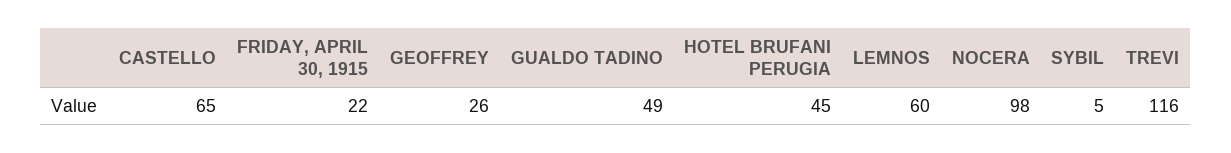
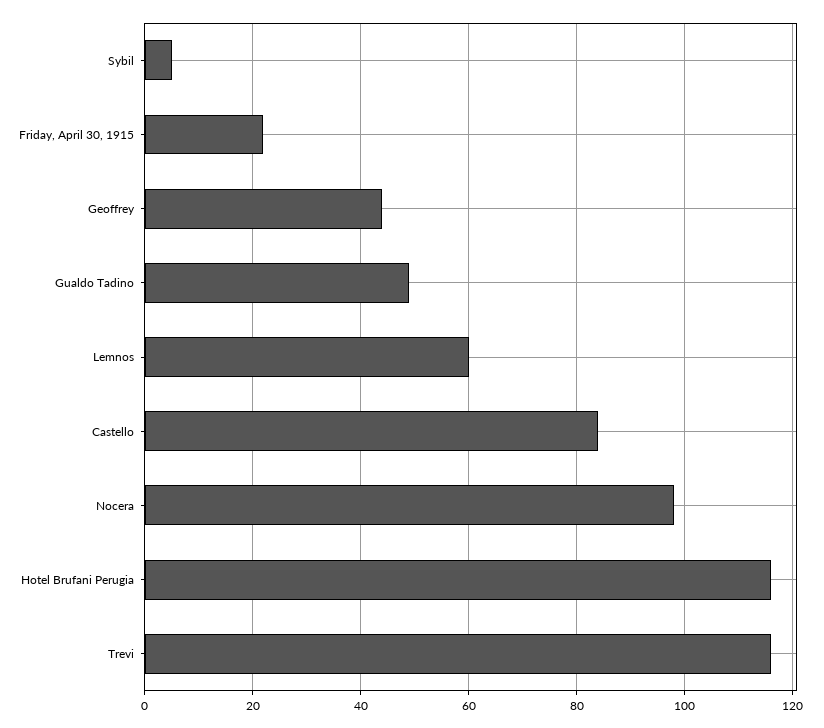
CASTELLO: 65 -> 85
GEOFFREY: 26 -> 45
HOTEL BRUFANI PERUGIA: 45 -> 115

